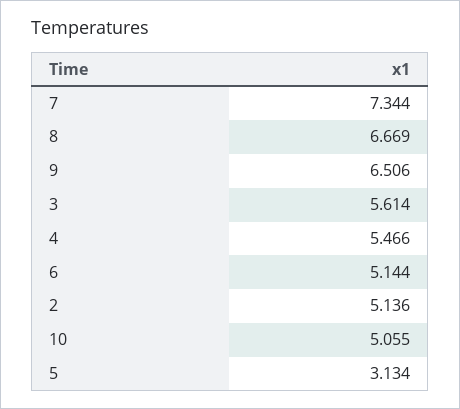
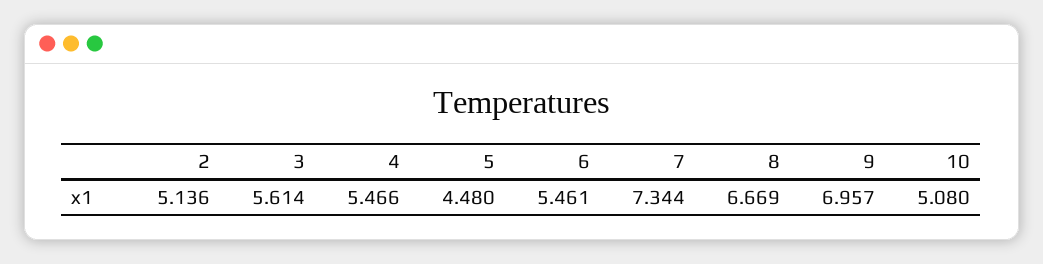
9: 6.506 -> 6.957
6: 5.144 -> 5.461
10: 5.055 -> 5.08
5: 3.134 -> 4.48

